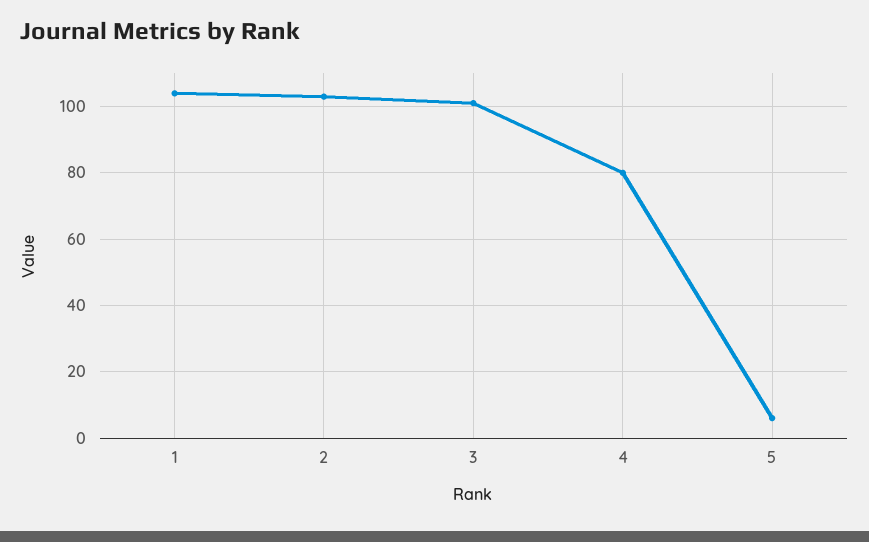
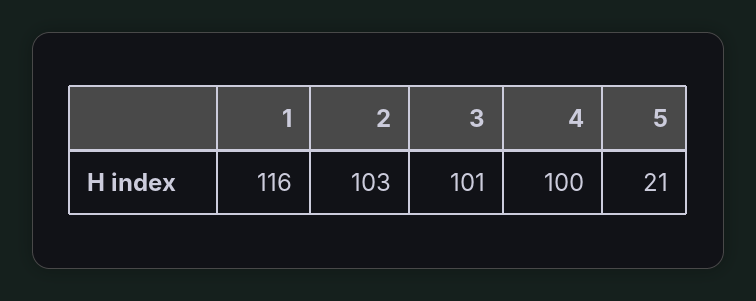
1: 105 -> 116
4: 80 -> 100
5: 5 -> 21

